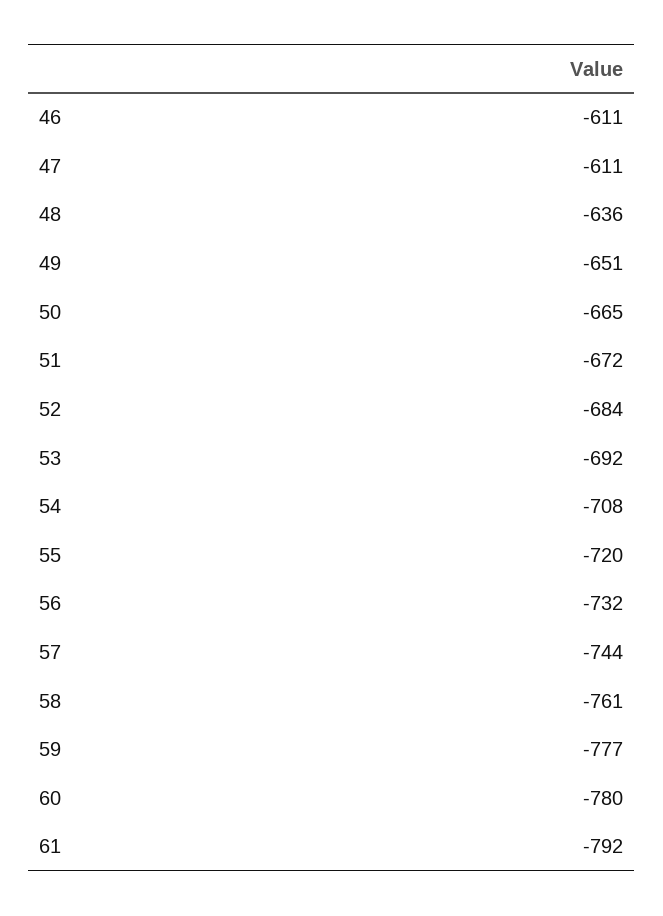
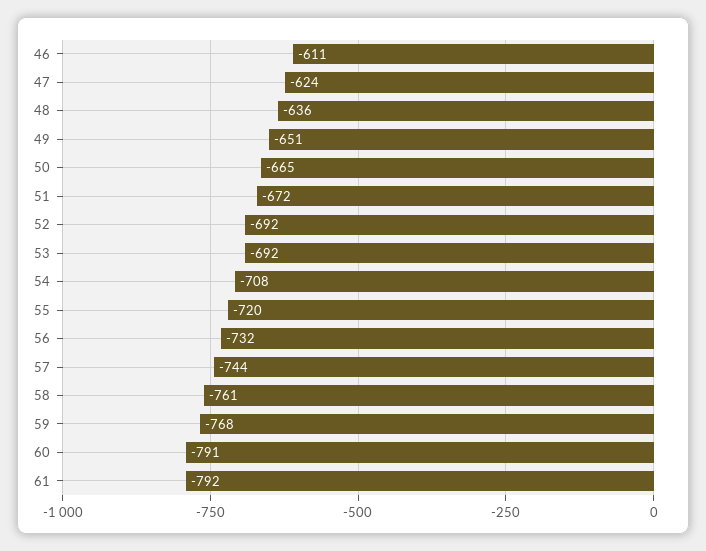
47: -611 -> -624
52: -684 -> -692
59: -777 -> -768
60: -780 -> -791

